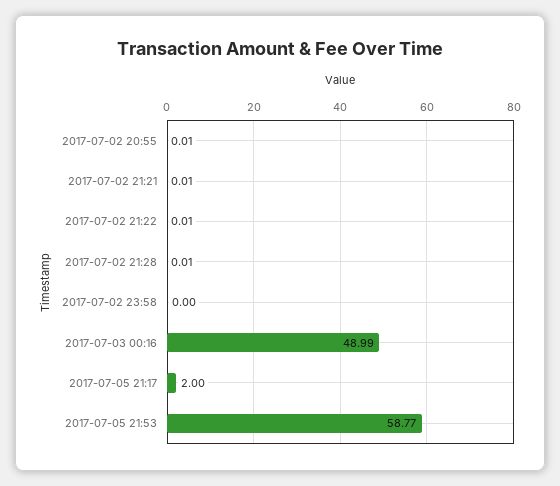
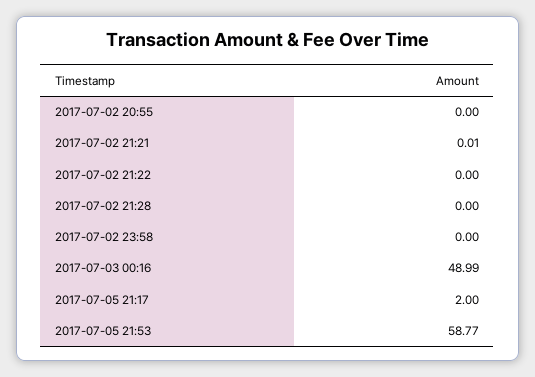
2017-07-02 20:55: 0.01 -> 0
2017-07-02 21:22: 0.01 -> 0
2017-07-02 21:28: 0.01 -> 0

